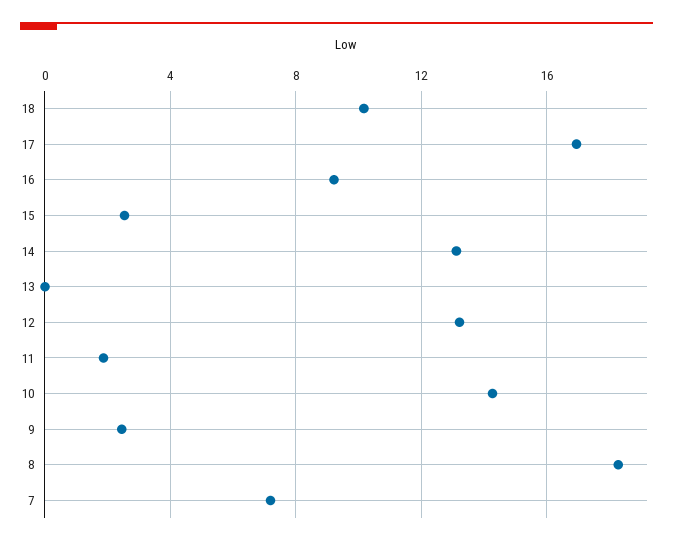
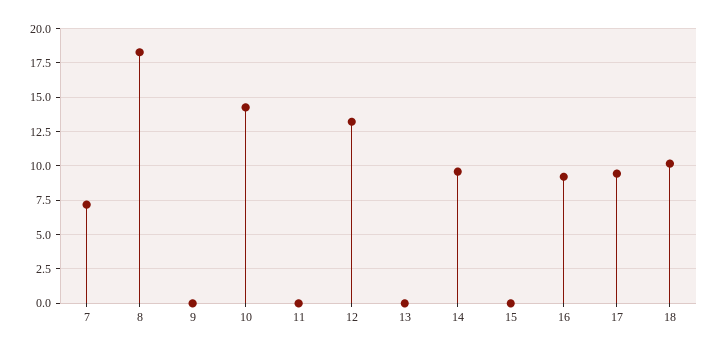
17: 17 -> 9.5
15: 2.5 -> 0
14: 13 -> 9.5
11: 2 -> 0
9: 2.5 -> 0

